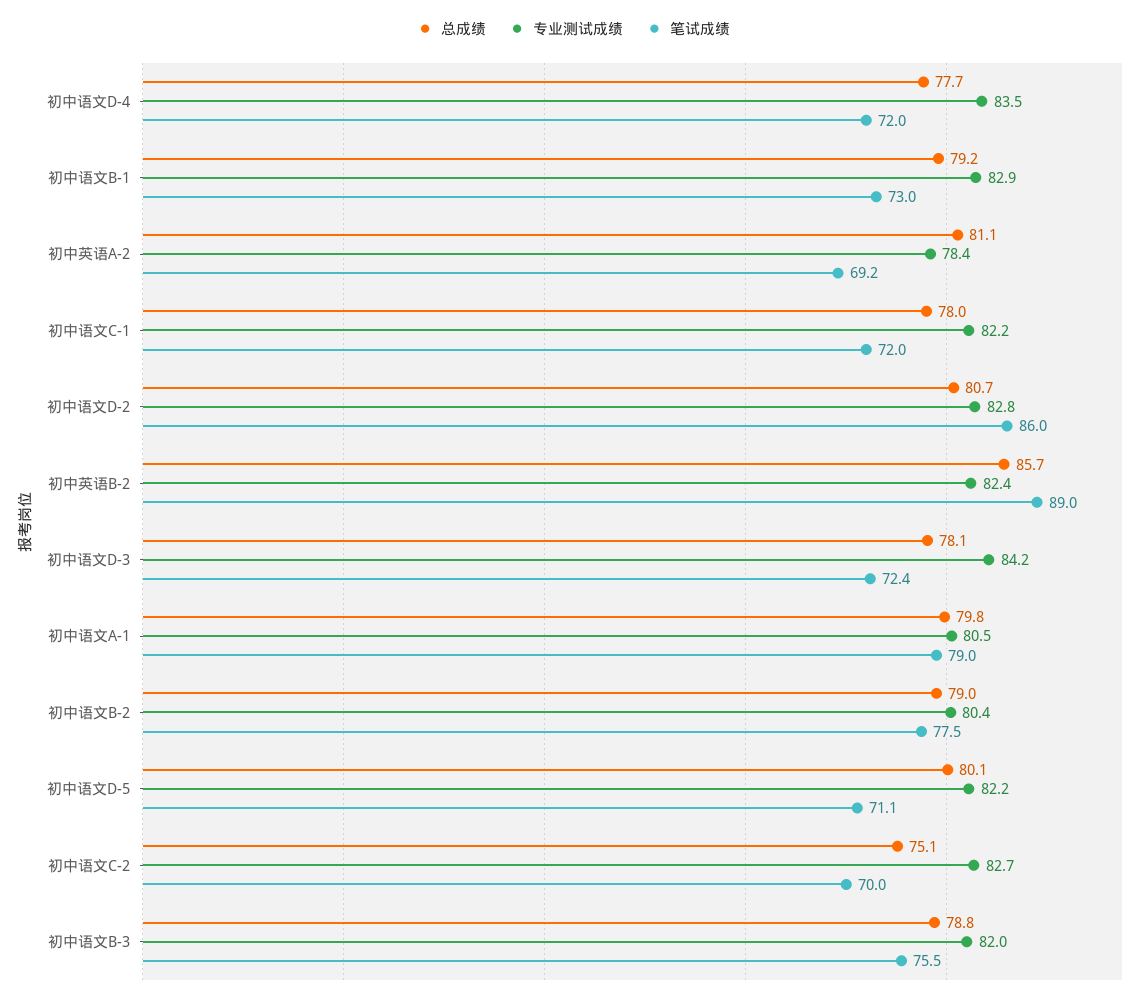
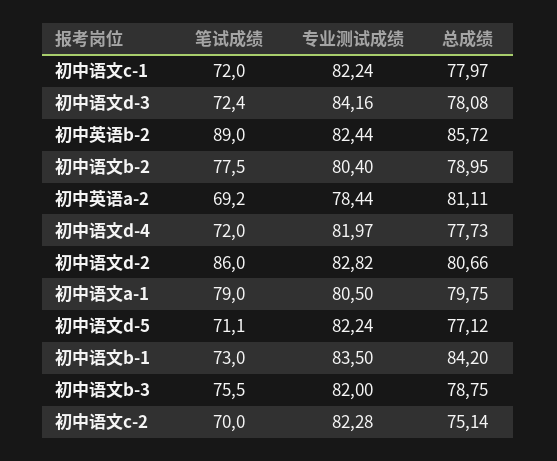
专业测试成绩, 初中语文D-4: 83.5 -> 81.97
总成绩, 初中语文B-1: 79.2 -> 84.2
专业测试成绩, 初中语文B-1: 82.9 -> 83.5
总成绩, 初中语文D-5: 80.1 -> 77.12
专业测试成绩, 初中语文C-2: 82.7 -> 82.28

